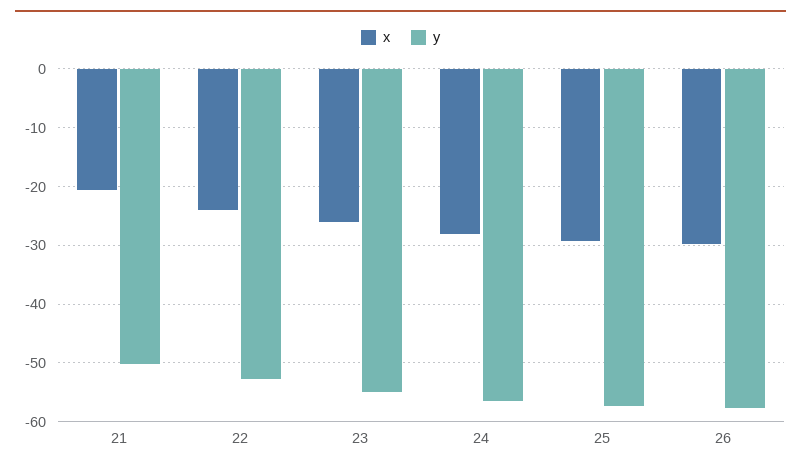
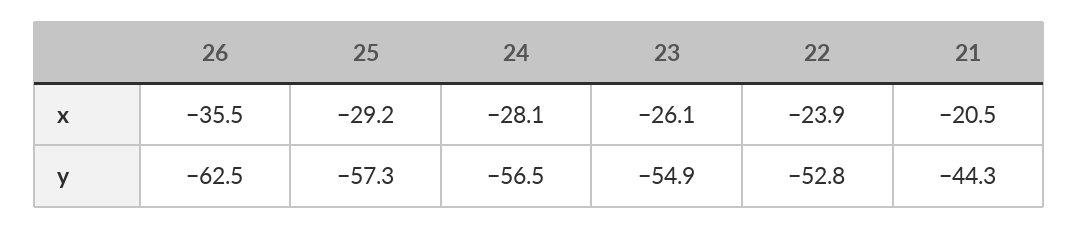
y, 21: -50 -> -44.3
x, 26: -30 -> -35.5
y, 26: -58 -> -62.5

